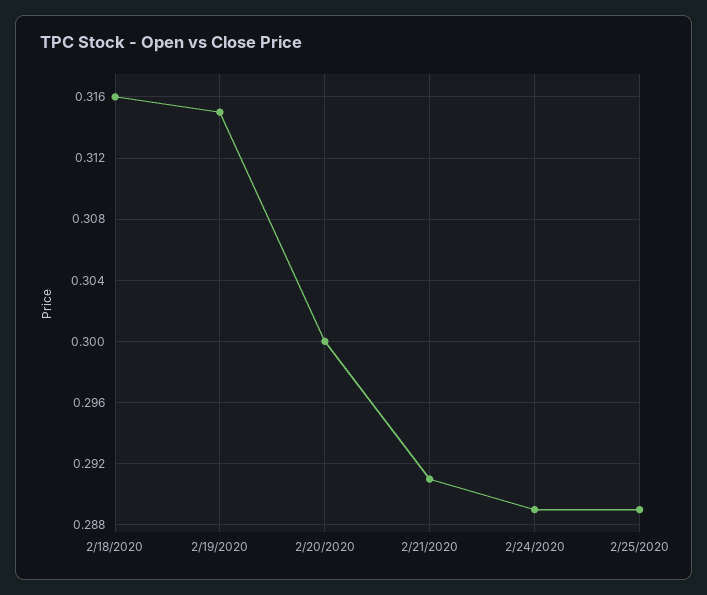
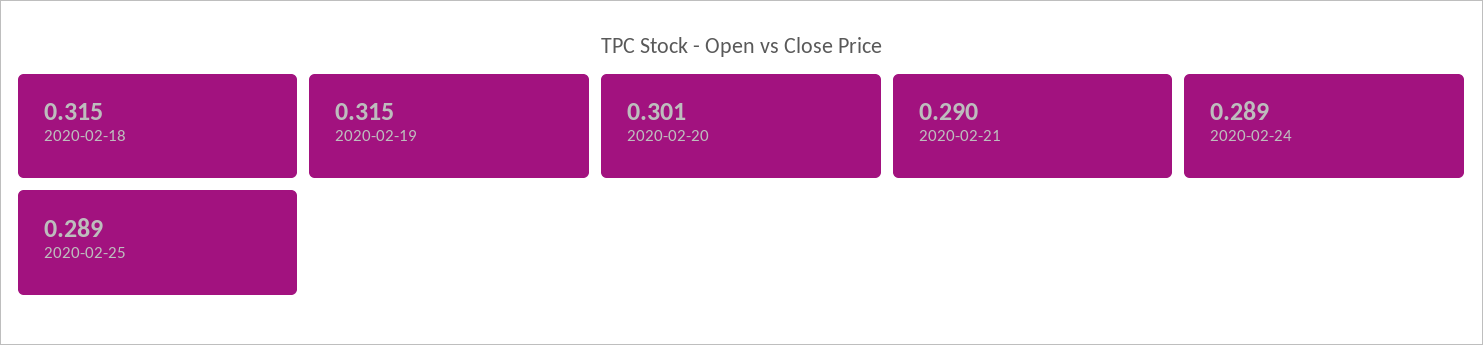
2/18/2020: 0.316 -> 0.315
2/20/2020: 0.3 -> 0.301
2/21/2020: 0.291 -> 0.29

